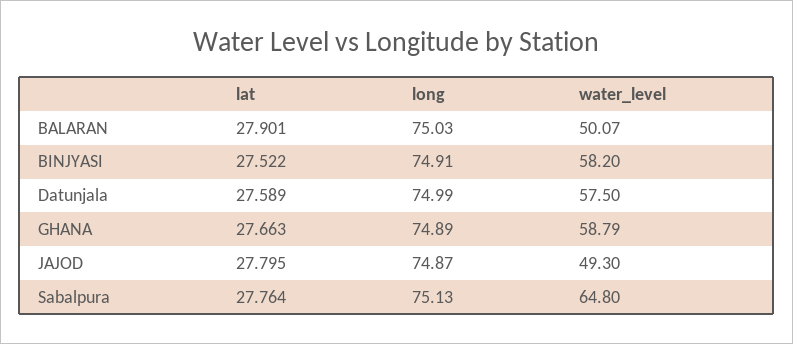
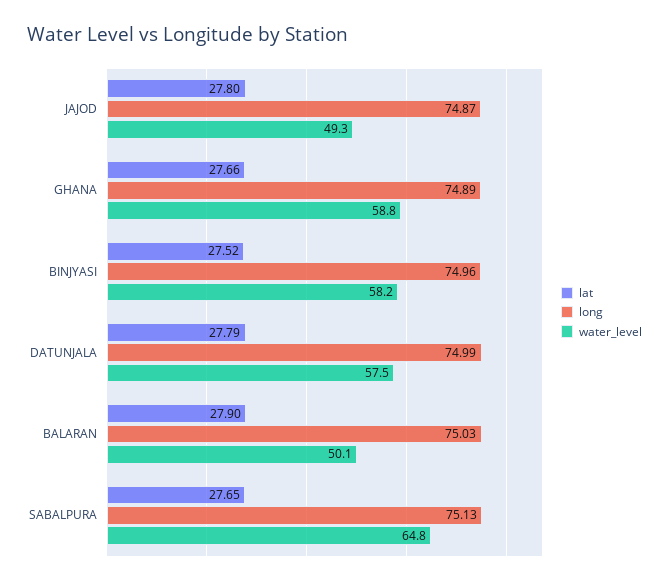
long, BINJYASI: 74.91 -> 74.96
lat, Datunjala: 27.589 -> 27.79
lat, Sabalpura: 27.764 -> 27.65

